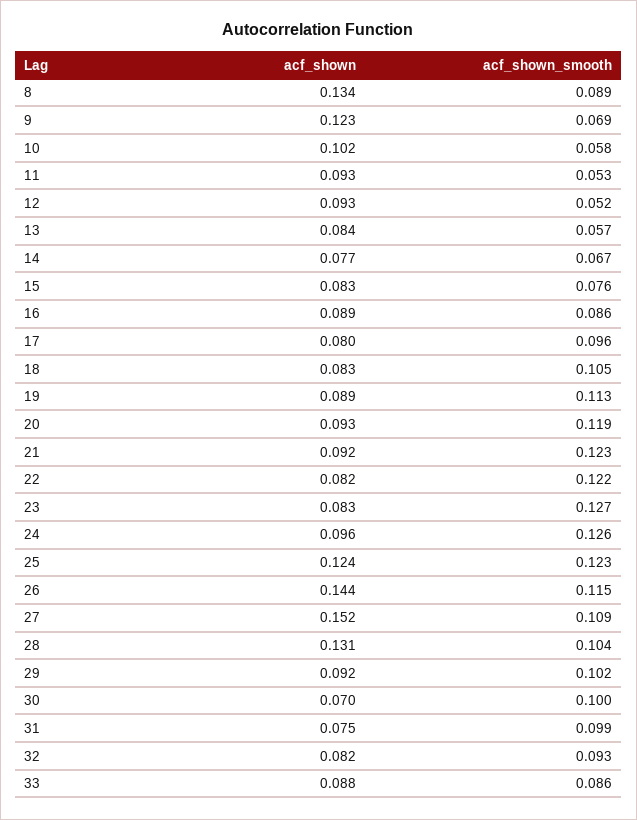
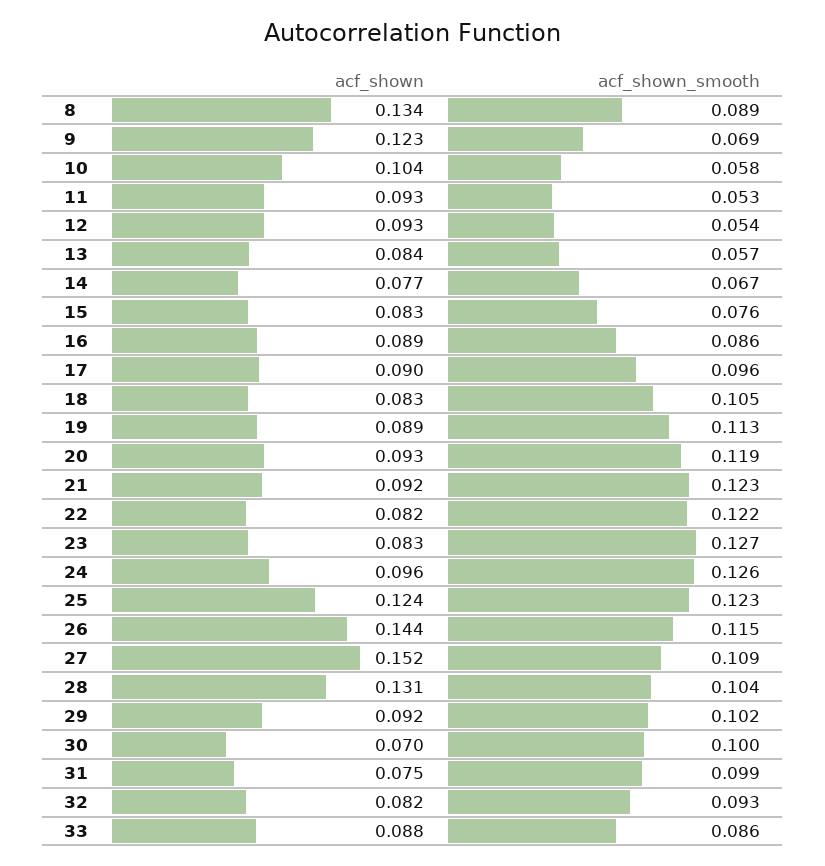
acf_shown, 10: 0.102 -> 0.104
acf_shown_smooth, 12: 0.052 -> 0.054
acf_shown, 17: 0.08 -> 0.09

